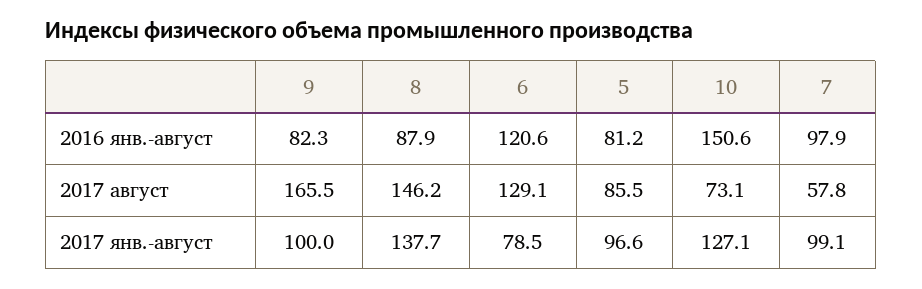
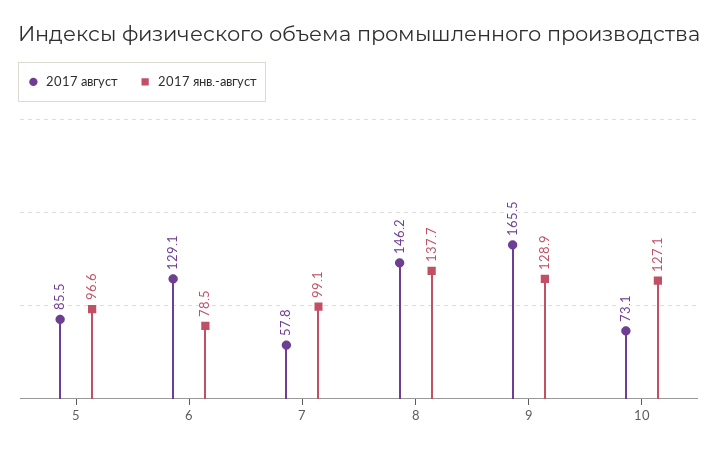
2016 янв.-август, 9: 82.3 -> none
2016 янв.-август, 8: 87.9 -> none
2016 янв.-август, 6: 120.6 -> none
2016 янв.-август, 5: 81.2 -> none
2016 янв.-август, 10: 150.6 -> none
2016 янв.-август, 7: 97.9 -> none
2017 янв.-август, 9: 100 -> 128.9

